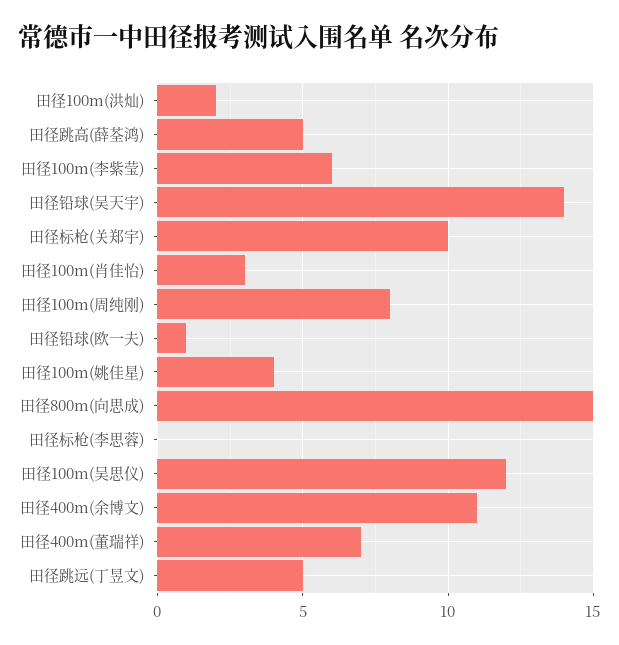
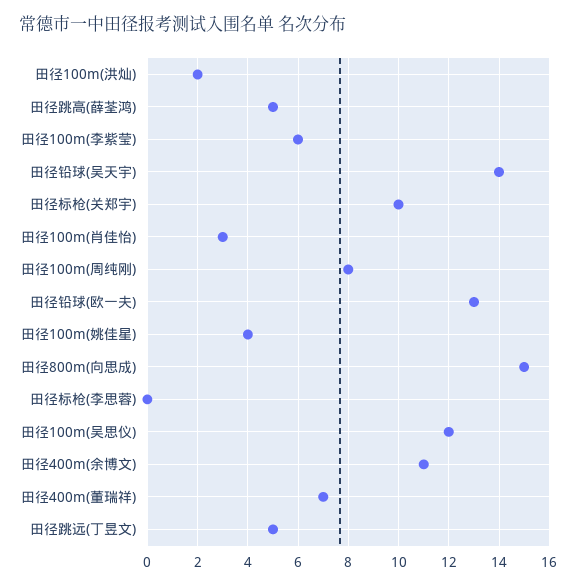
田径铅球(欧一夫): 1 -> 13

